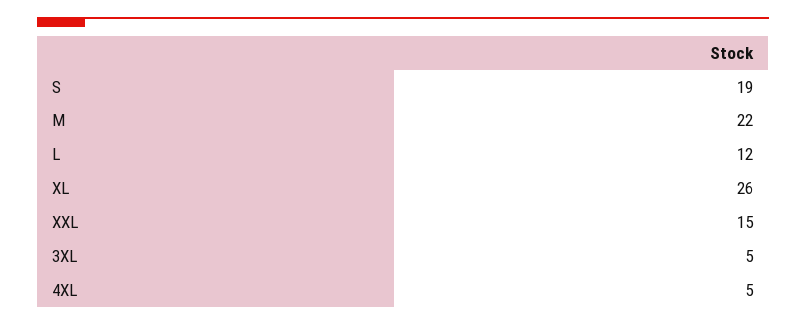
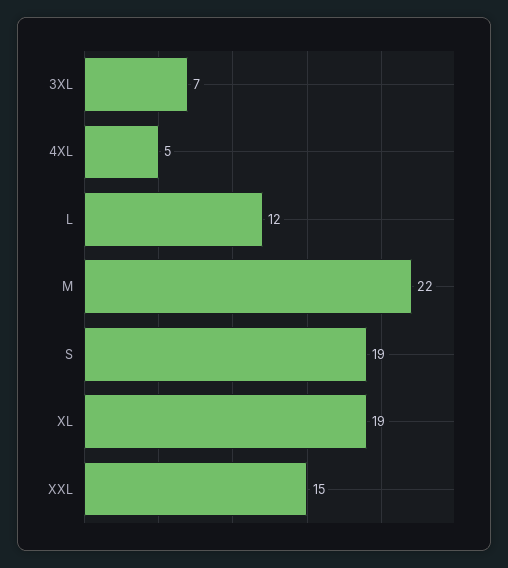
XL: 26 -> 19
3XL: 5 -> 7

